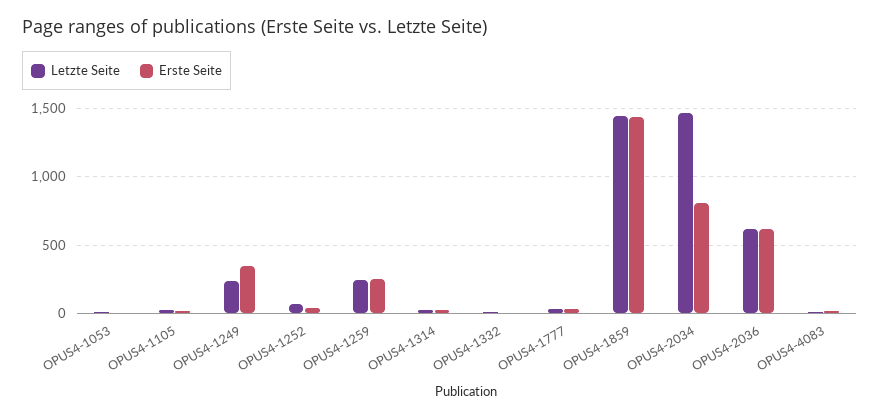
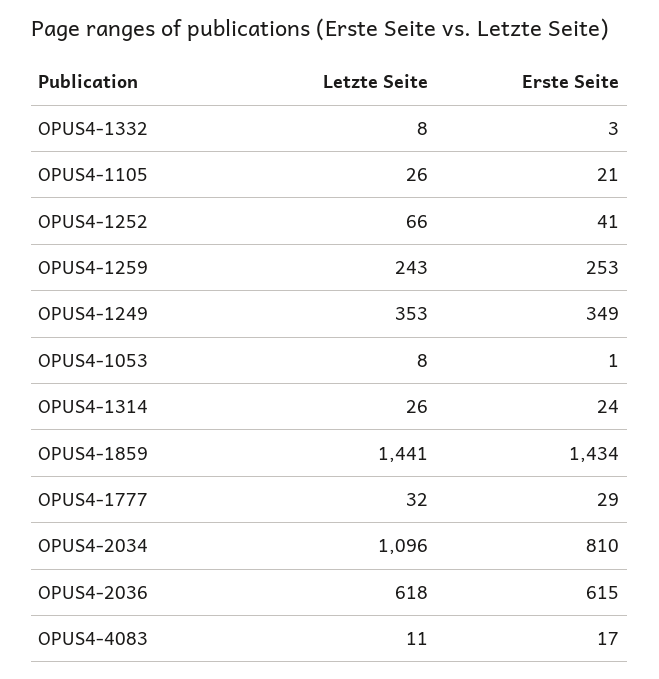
Letzte Seite, OPUS4-1249: 250 -> 353
Letzte Seite, OPUS4-2034: 1450 -> 1096

